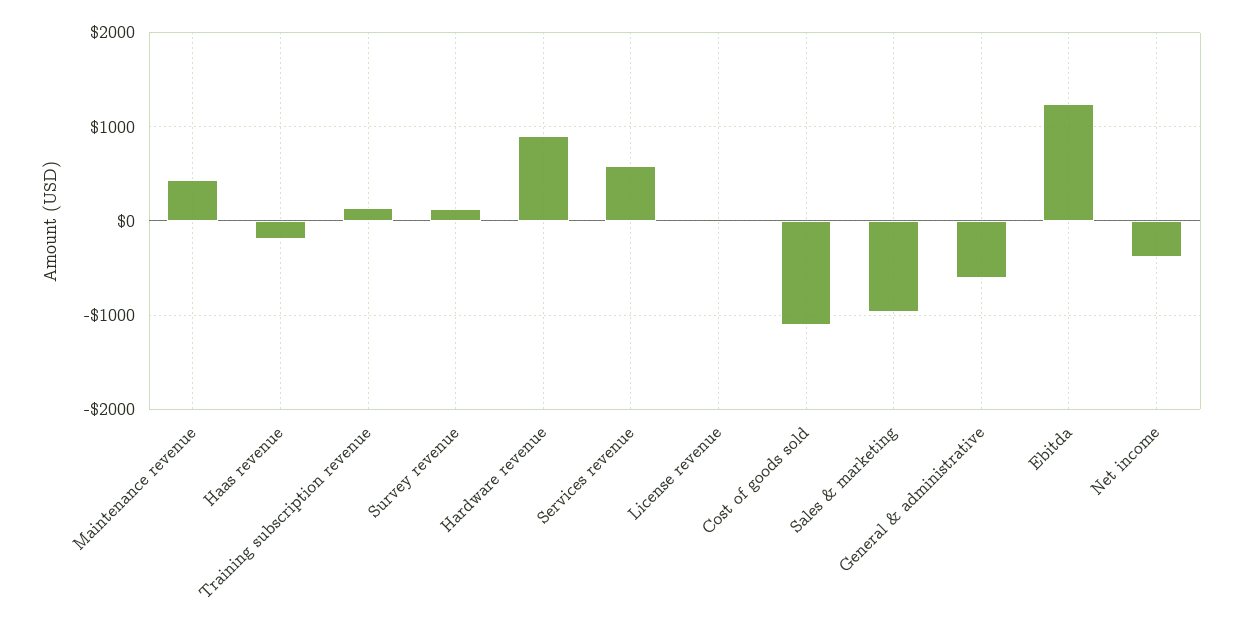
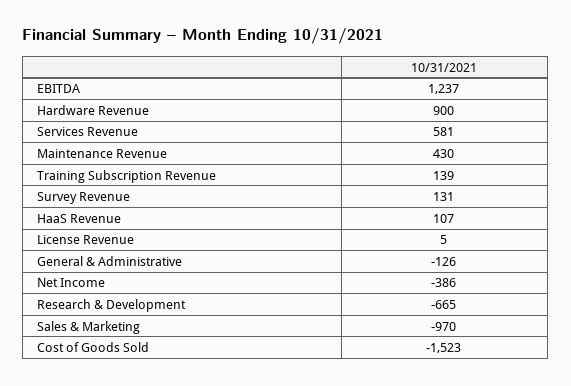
Haas revenue: -200 -> 107
Cost of goods sold: -1100 -> -1523
General & administrative: -600 -> -126
Research & Development: none -> -665

